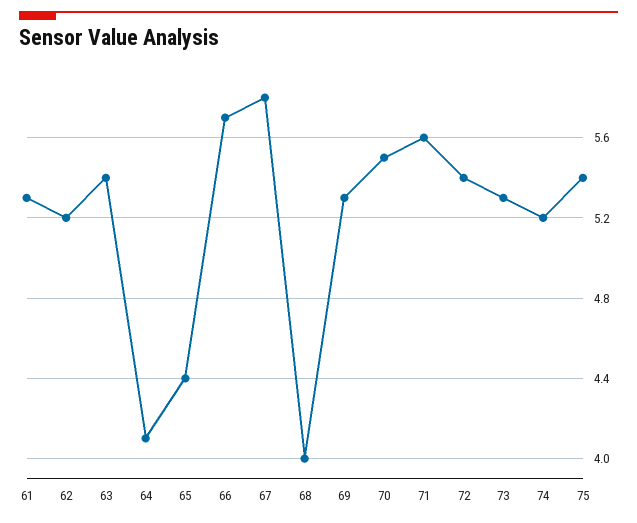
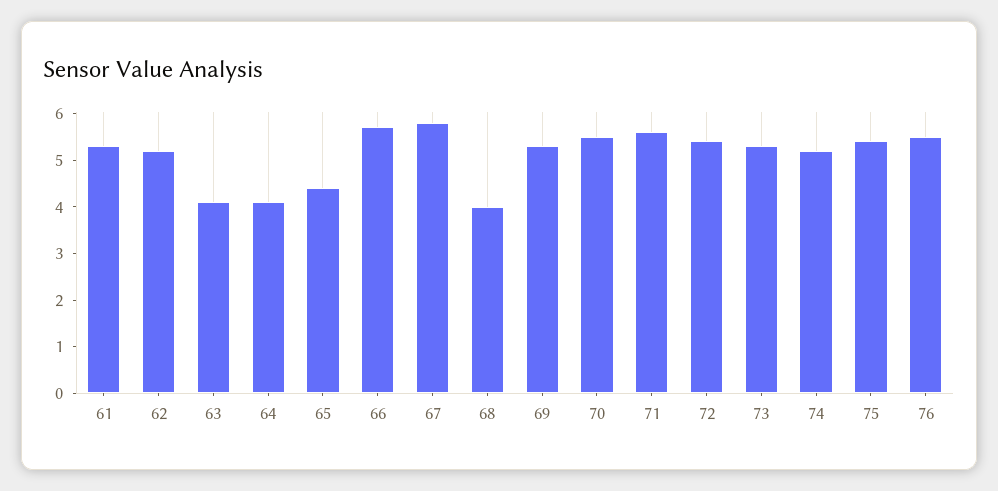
63: 5.4 -> 4
76: none -> 5.5

